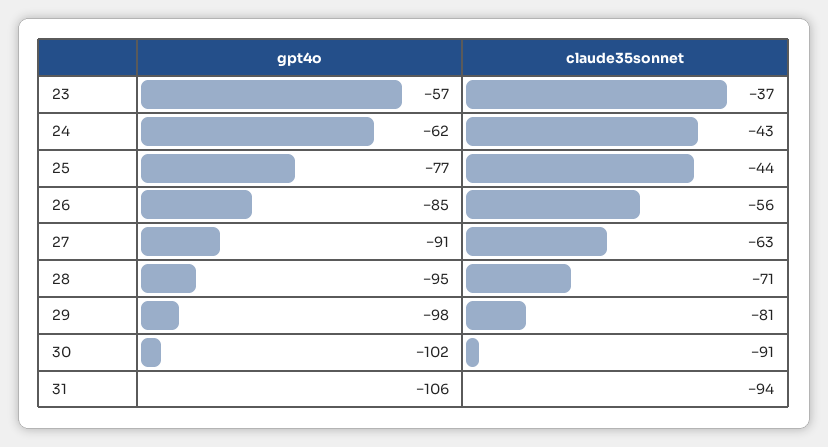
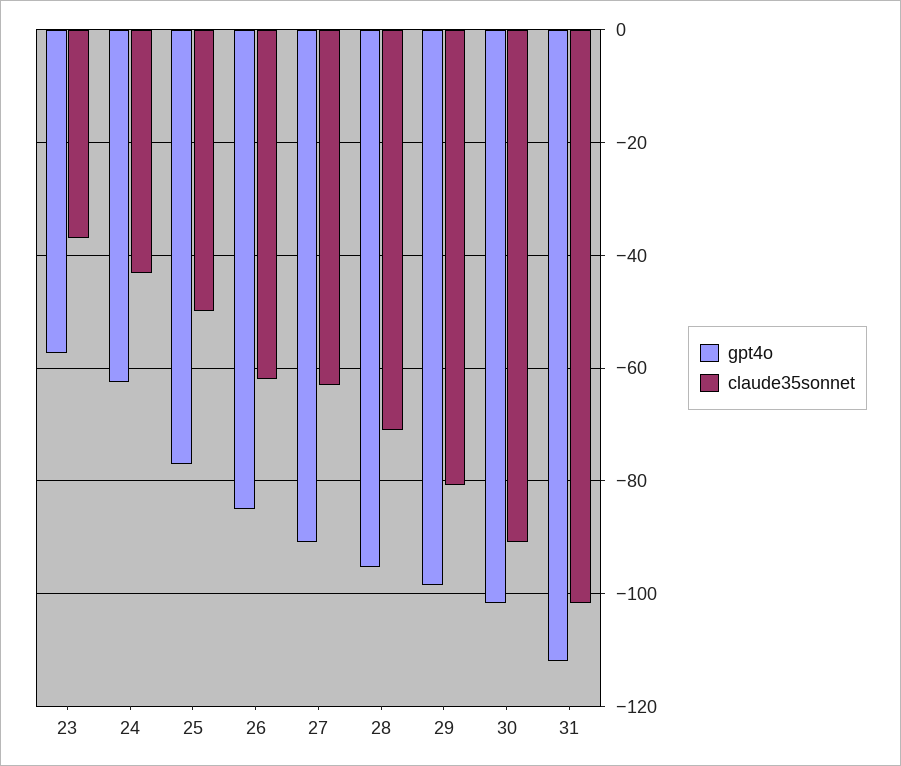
claude35sonnet, 25: -44 -> -50
claude35sonnet, 26: -56 -> -62
gpt4o, 31: -106 -> -112
claude35sonnet, 31: -94 -> -102

